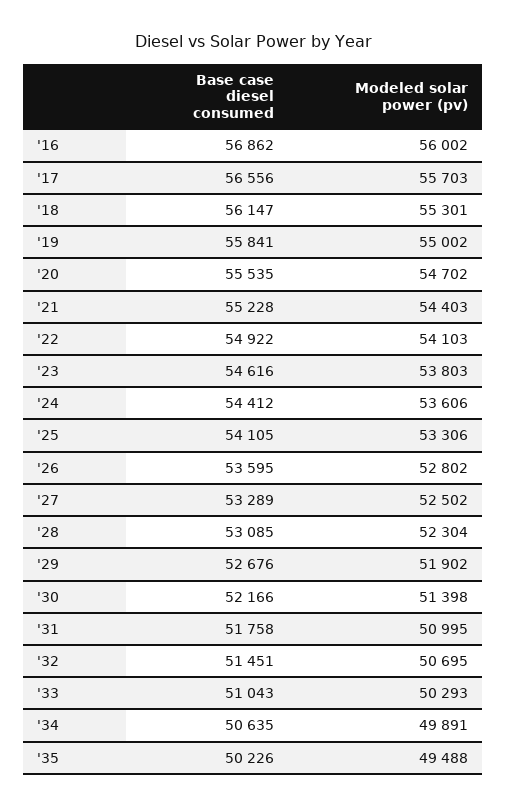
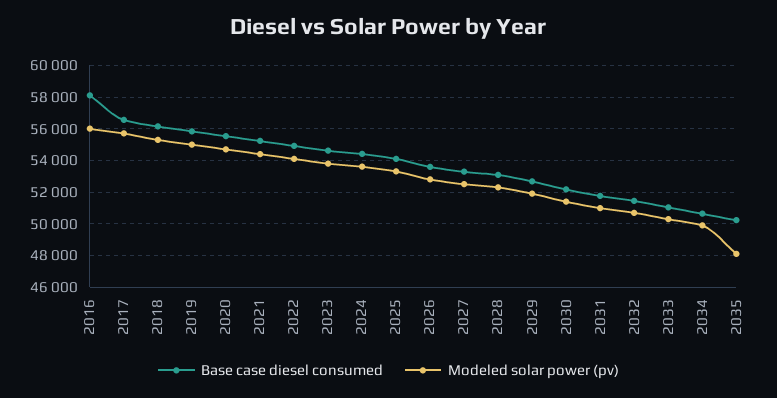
Base case diesel consumed, '16: 56862 -> 58000
Modeled solar power (pv), '35: 49488 -> 48000

